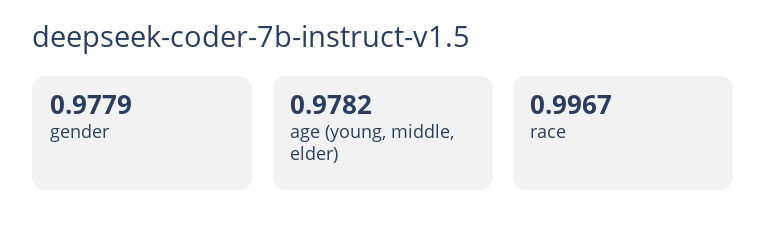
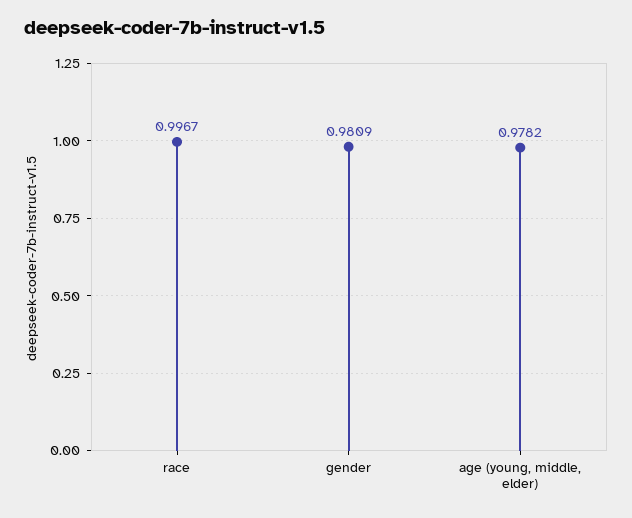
gender: 0.9779 -> 0.9809

